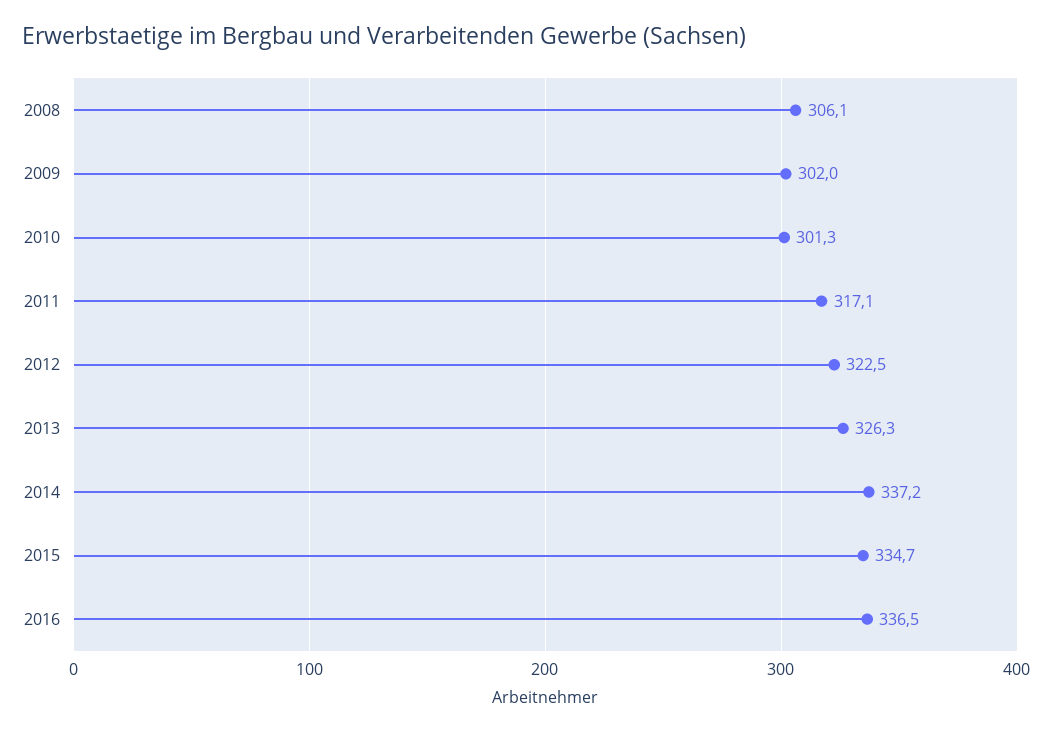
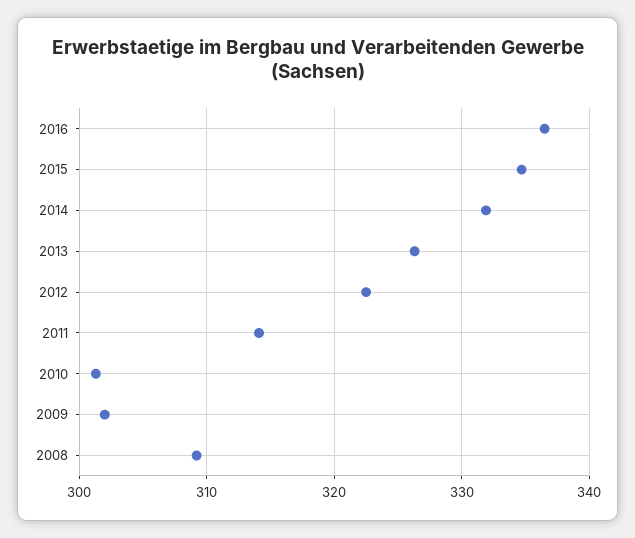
2008: 306.1 -> 309
2011: 317.1 -> 314
2014: 337.2 -> 332

